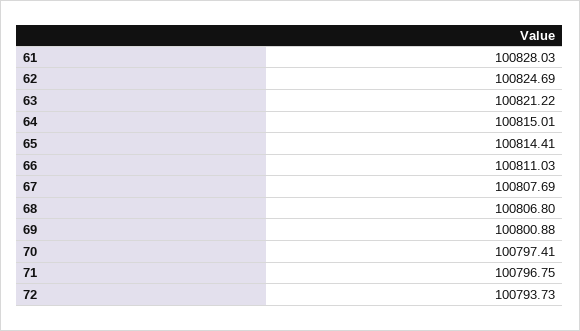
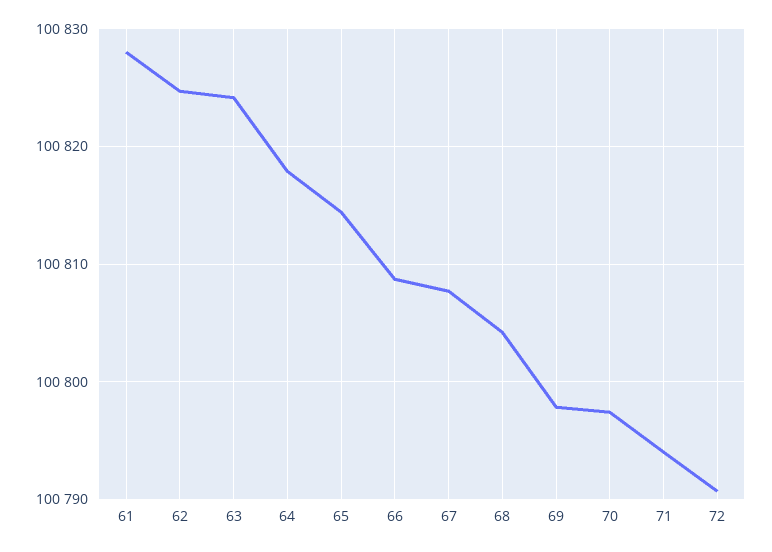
63: 100821.22 -> 100824
64: 100815.01 -> 100818
66: 100811.03 -> 100809
68: 100806.8 -> 100804
69: 100800.88 -> 100798
71: 100796.75 -> 100794
72: 100793.73 -> 100791

